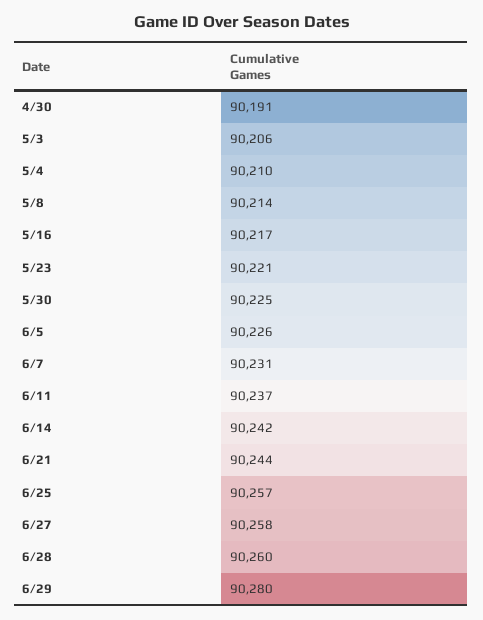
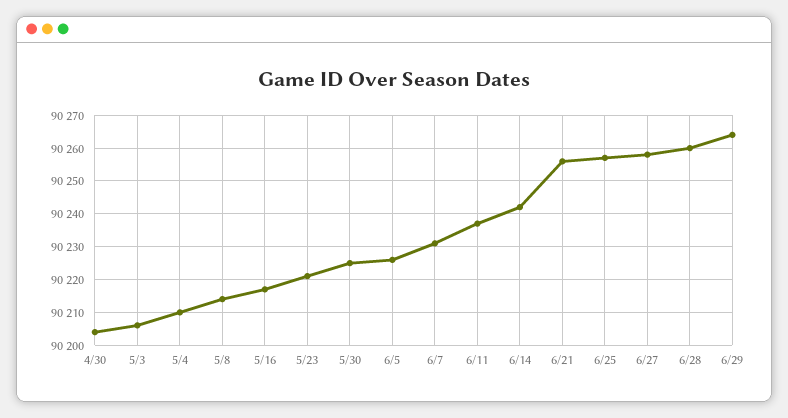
4/30: 90191 -> 90205
6/21: 90244 -> 90255
6/29: 90280 -> 90265

